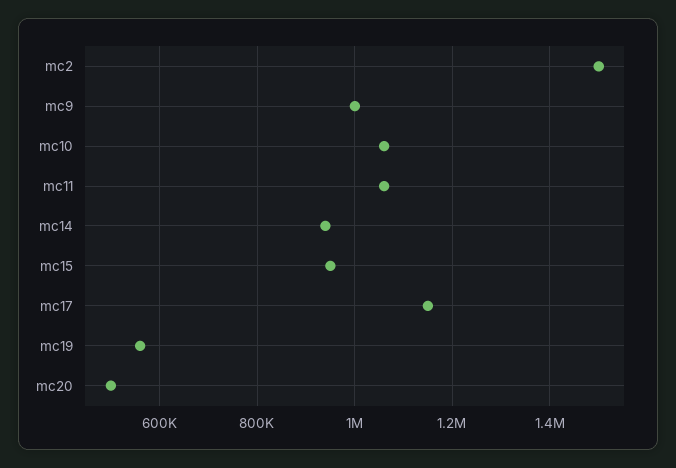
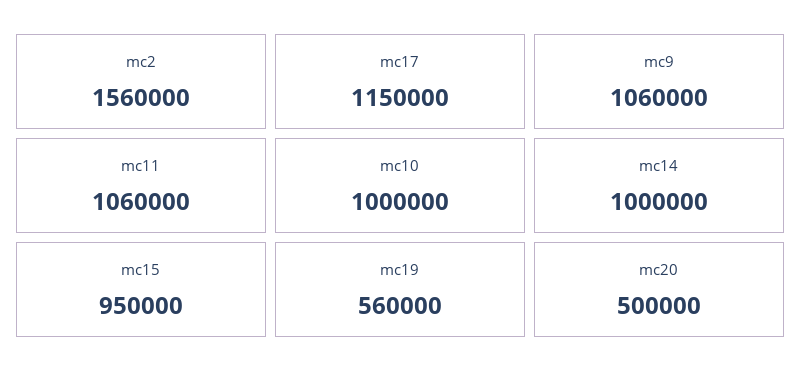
mc2: 1500000 -> 1560000
mc9: 1000000 -> 1060000
mc10: 1060000 -> 1000000
mc14: 940000 -> 1000000

